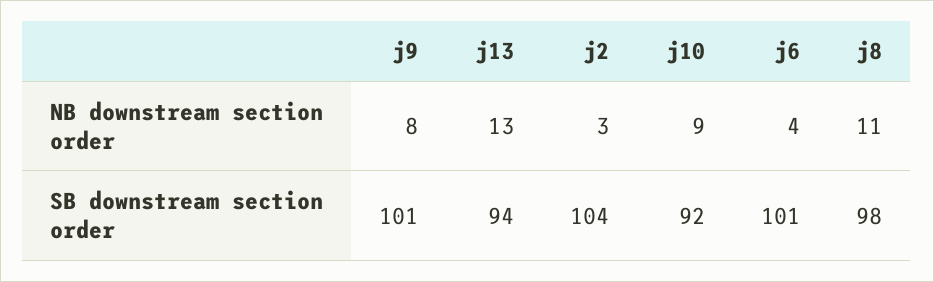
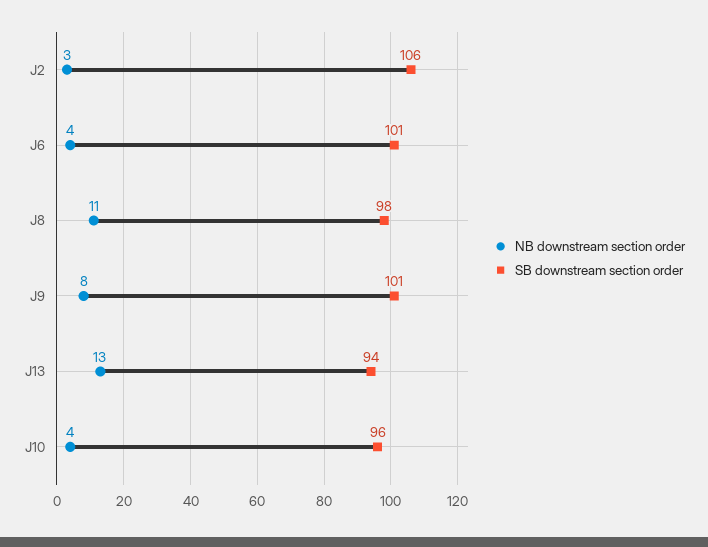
NB downstream section order, j10: 9 -> 4
SB downstream section order, j2: 104 -> 106
SB downstream section order, j10: 92 -> 96

